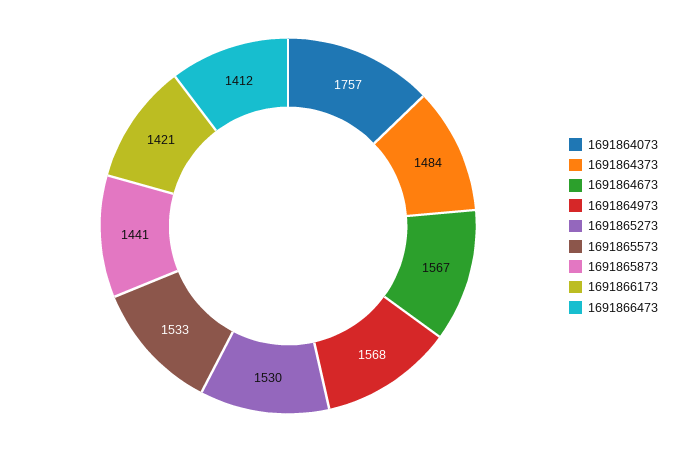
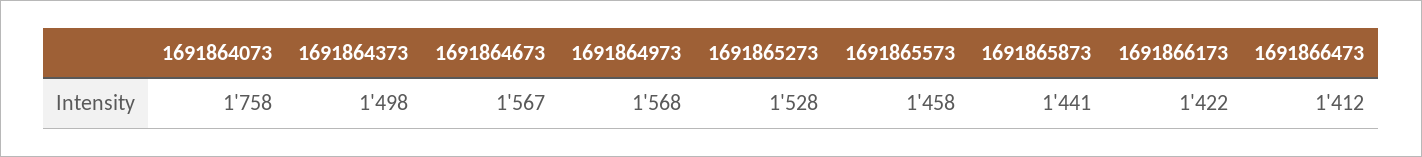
1691864073: 1757 -> 1758
1691864373: 1484 -> 1498
1691865273: 1530 -> 1528
1691865573: 1533 -> 1458
1691866173: 1421 -> 1422

